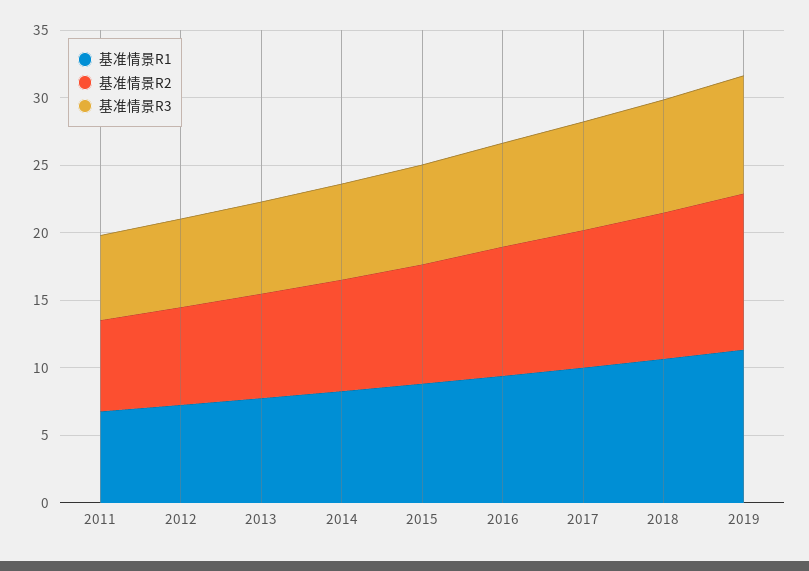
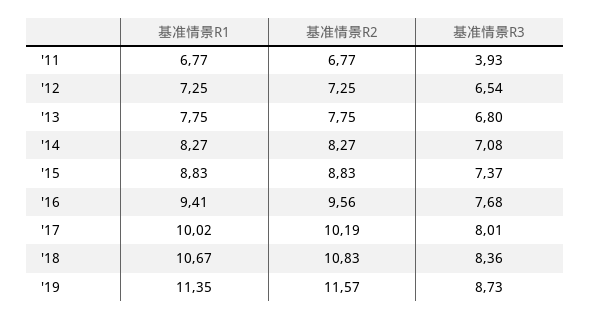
基准情景R3, 2011: 6 -> 3.93

